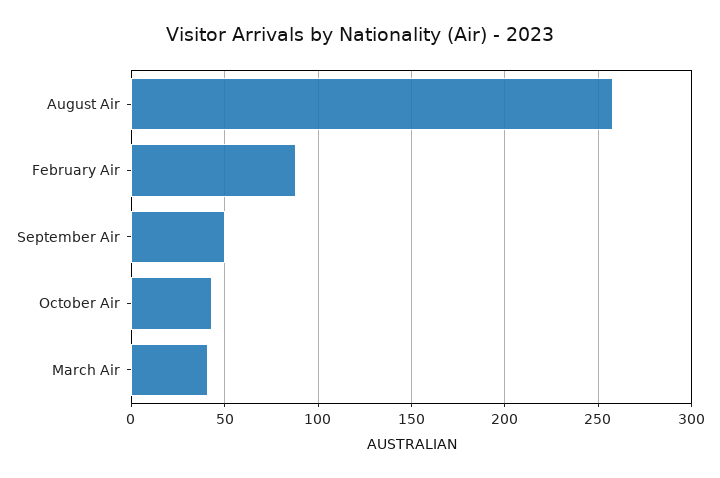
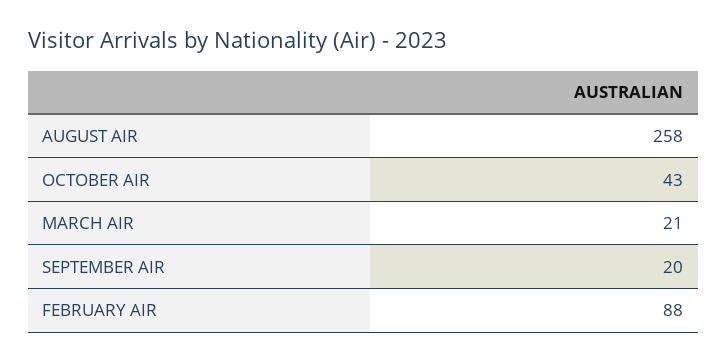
September Air: 50 -> 20
March Air: 40 -> 21

